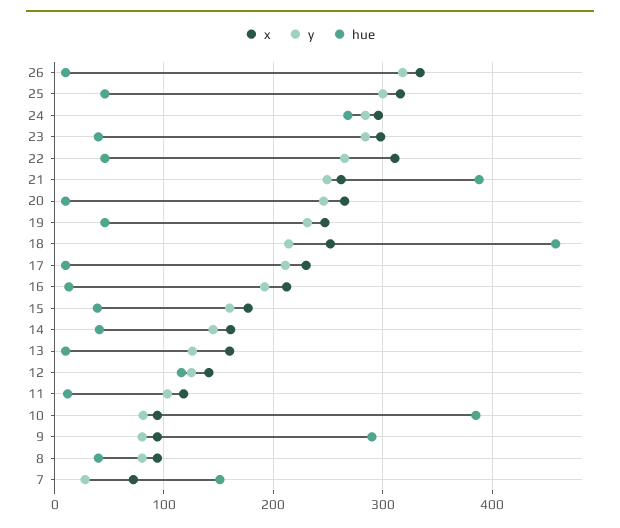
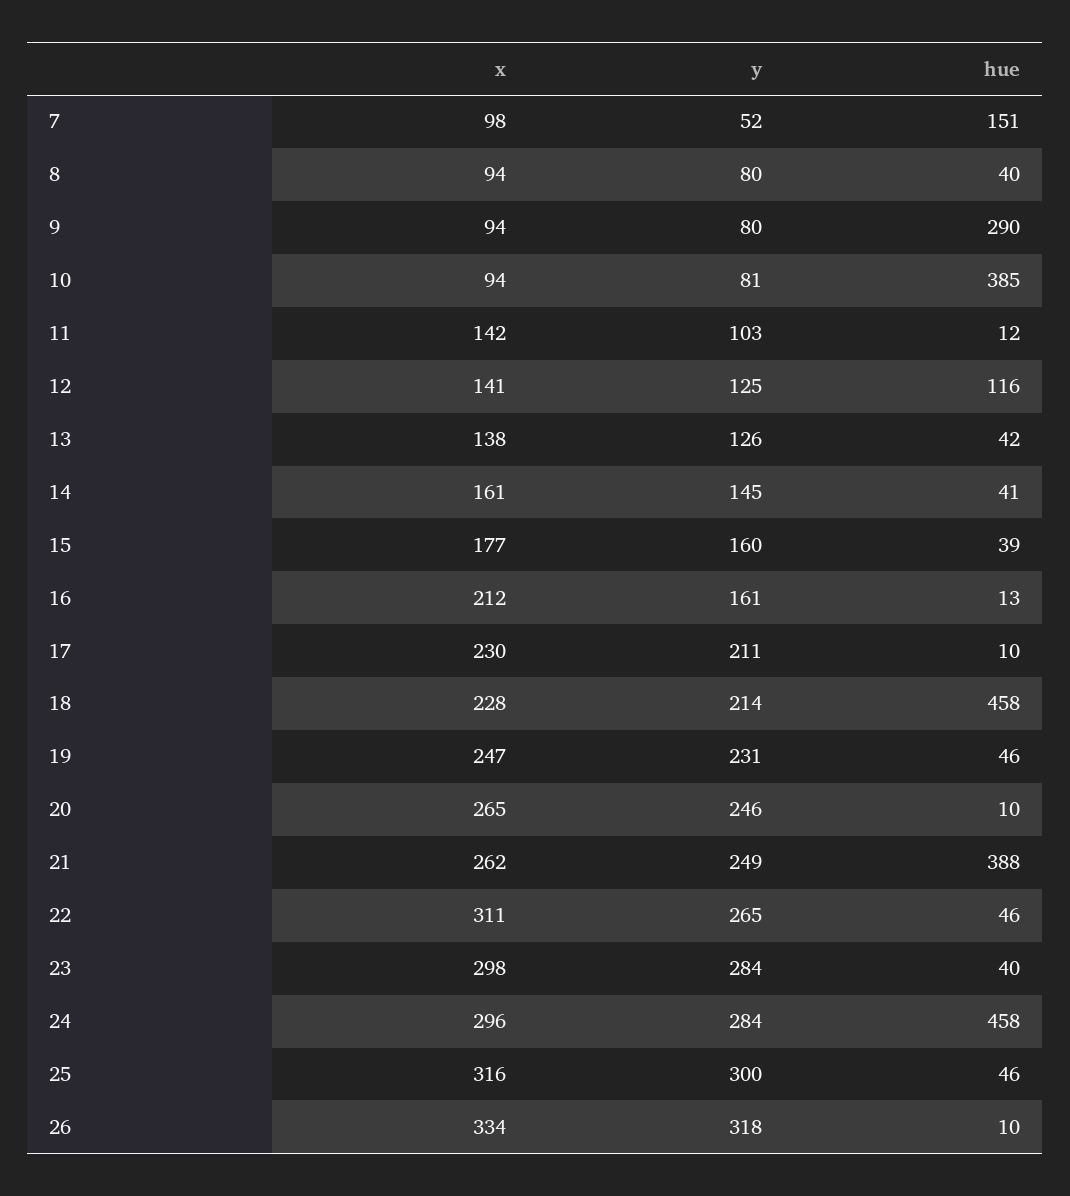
hue, 24: 270 -> 458
x, 18: 250 -> 228
y, 16: 190 -> 161
x, 13: 160 -> 138
hue, 13: 10 -> 42
x, 11: 120 -> 142
x, 7: 70 -> 98
y, 7: 30 -> 52

